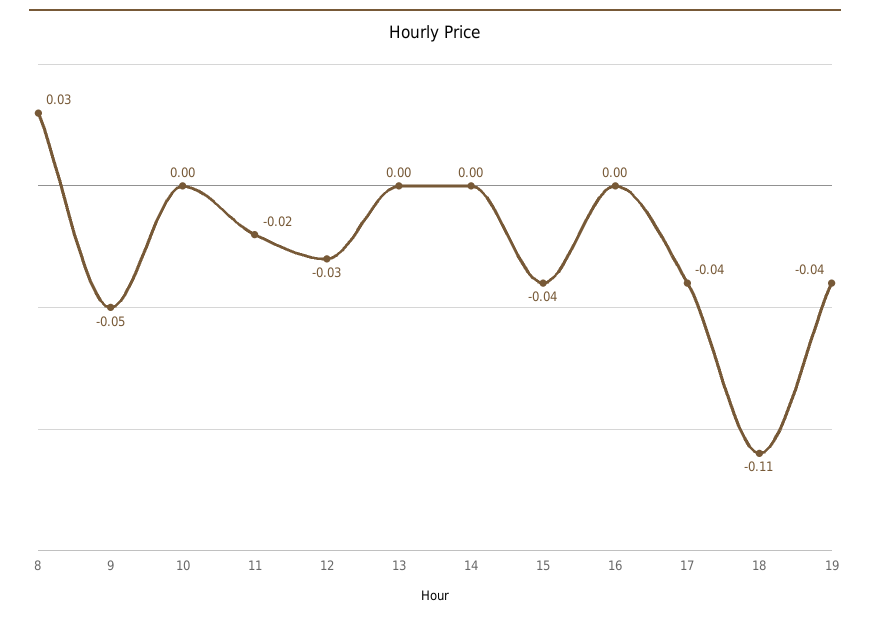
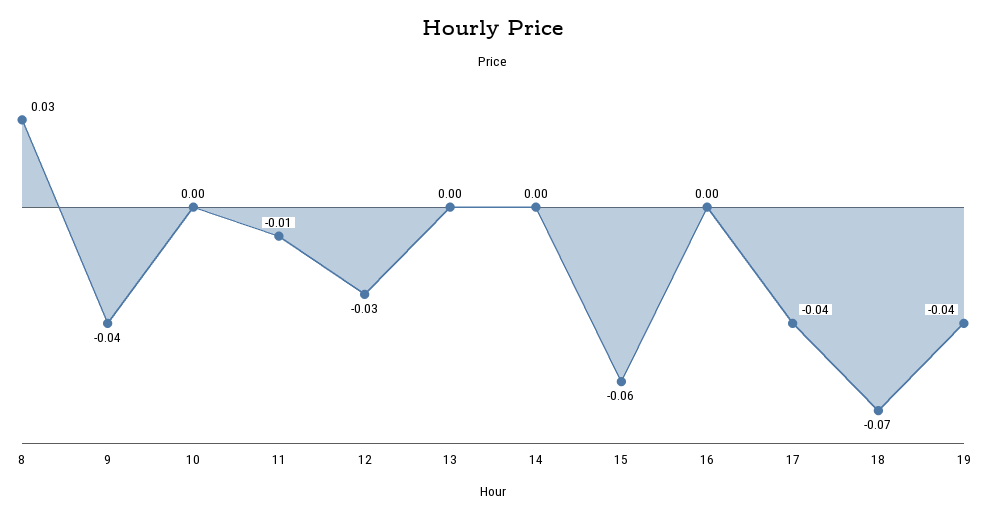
9: -0.05 -> -0.04
11: -0.02 -> -0.01
15: -0.04 -> -0.06
18: -0.11 -> -0.07

